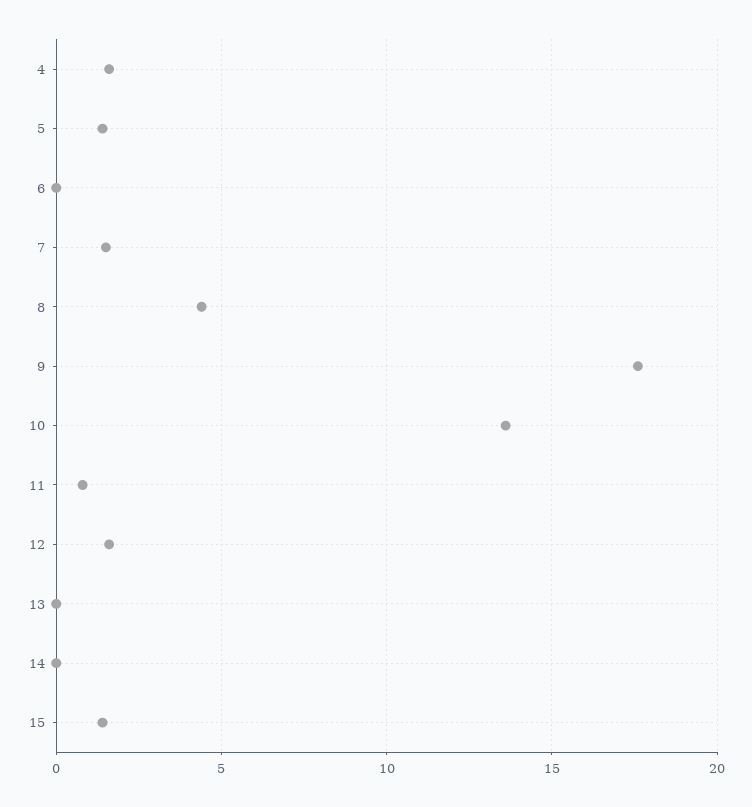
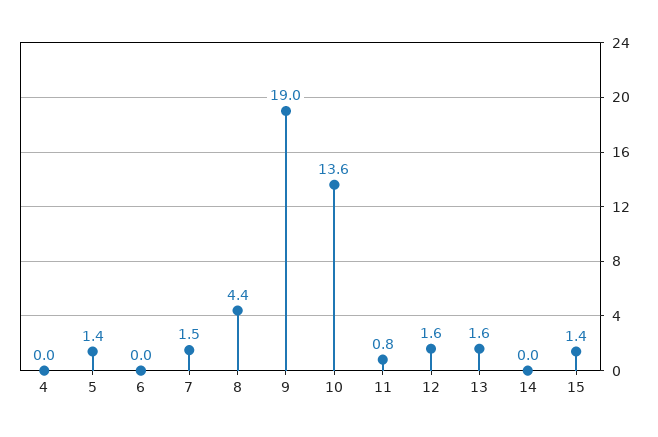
4: 1.5 -> 0
9: 17.5 -> 19
13: 0 -> 1.6

